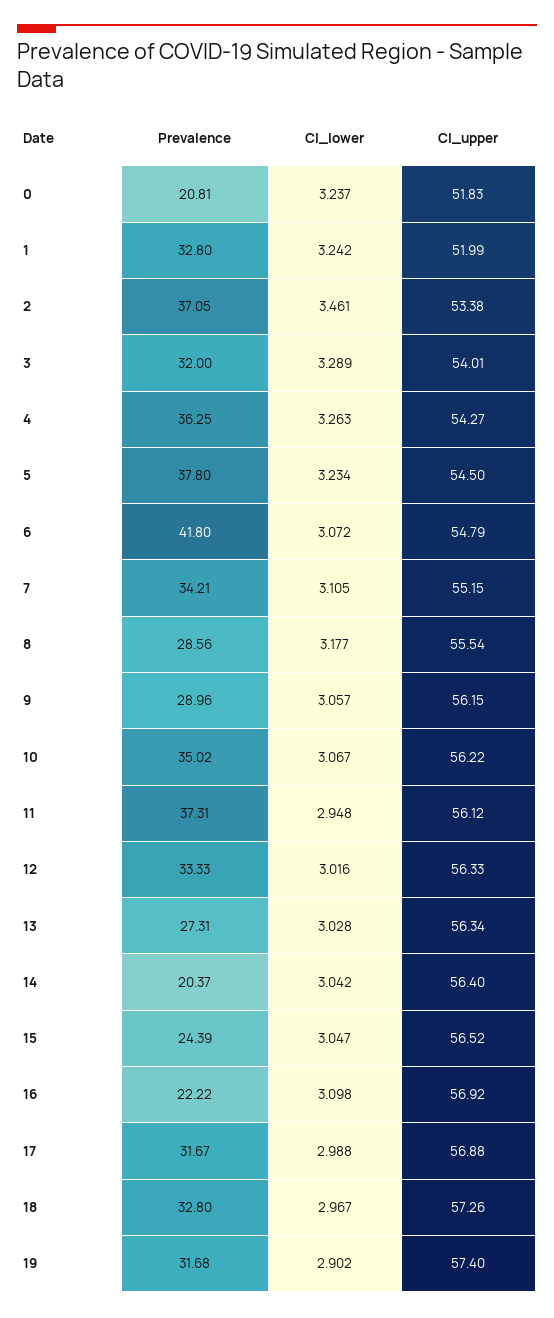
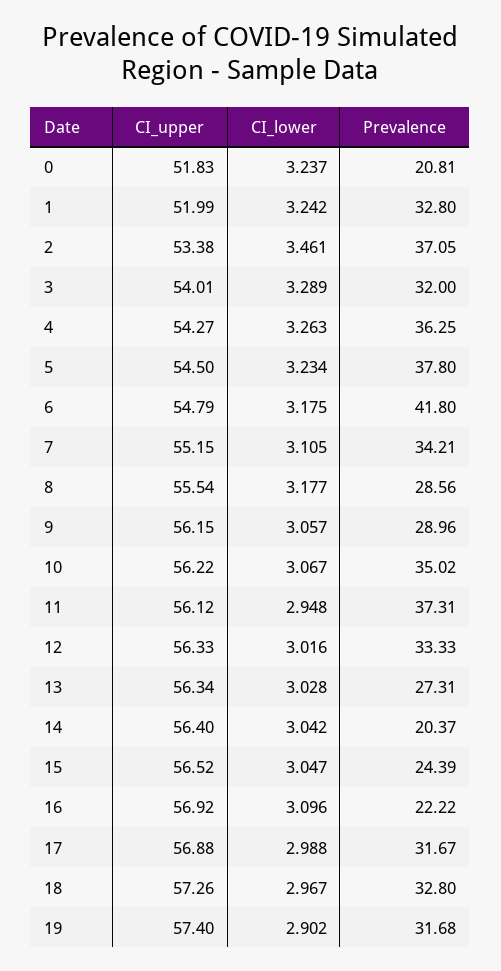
CI_lower, 6: 3.072 -> 3.175
CI_lower, 16: 3.098 -> 3.096

